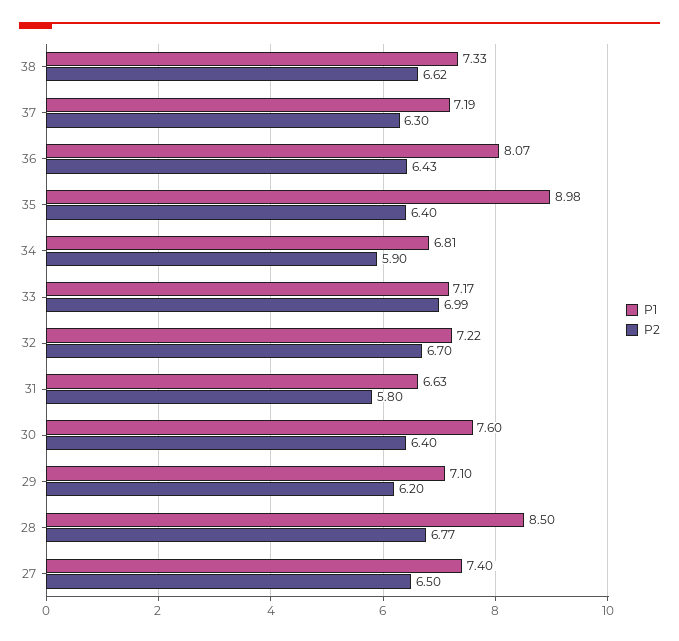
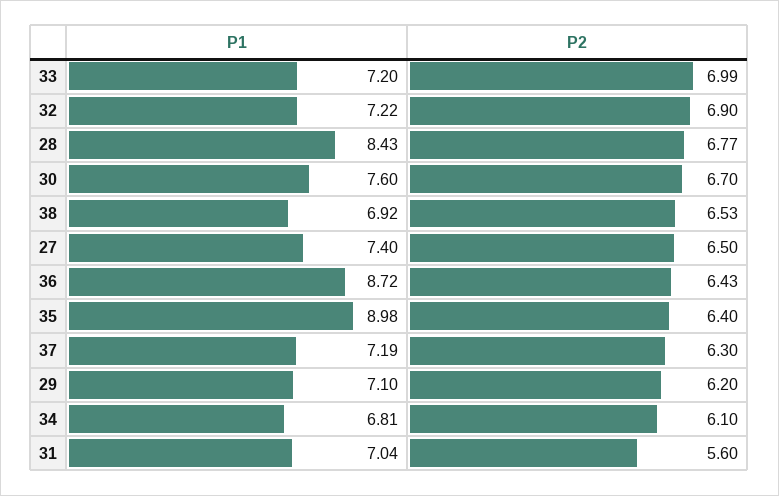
P1, 38: 7.33 -> 6.92
P2, 38: 6.62 -> 6.53
P1, 36: 8.07 -> 8.72
P2, 34: 5.9 -> 6.1
P1, 33: 7.17 -> 7.2
P2, 32: 6.7 -> 6.9
P1, 31: 6.63 -> 7.04
P2, 31: 5.8 -> 5.6
P2, 30: 6.4 -> 6.7
P1, 28: 8.5 -> 8.43

